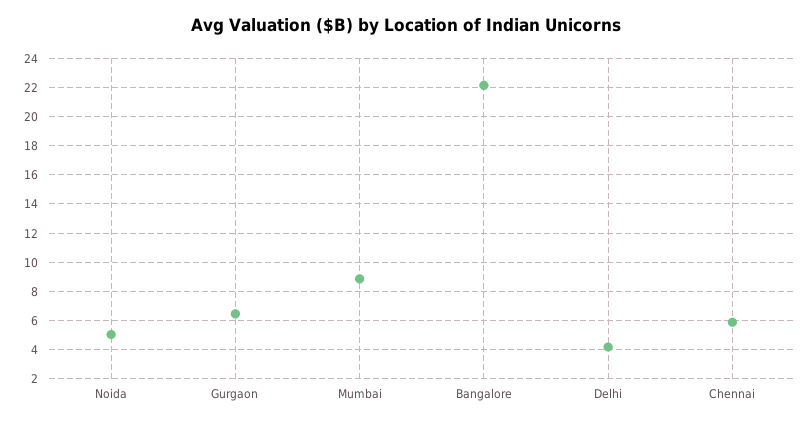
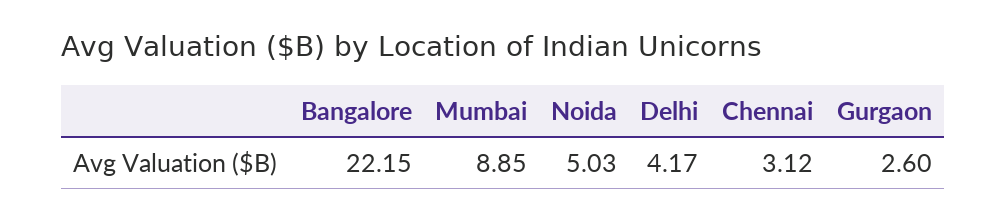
Gurgaon: 6.5 -> 2.6
Chennai: 6 -> 3.12

